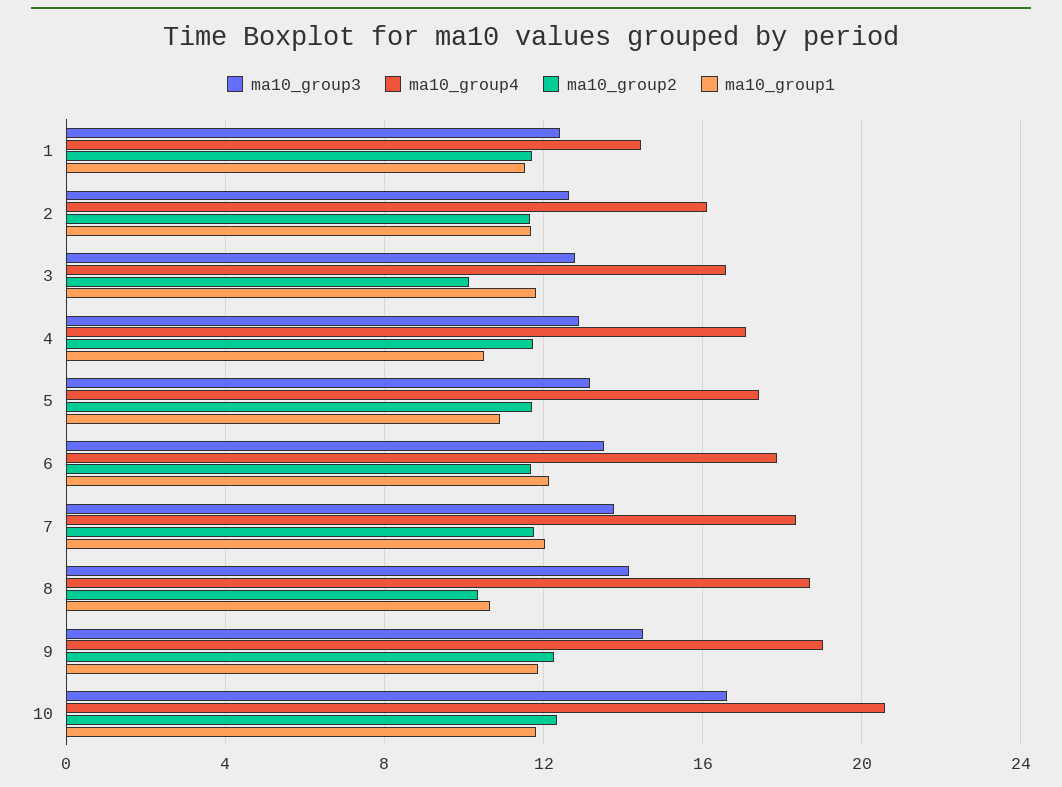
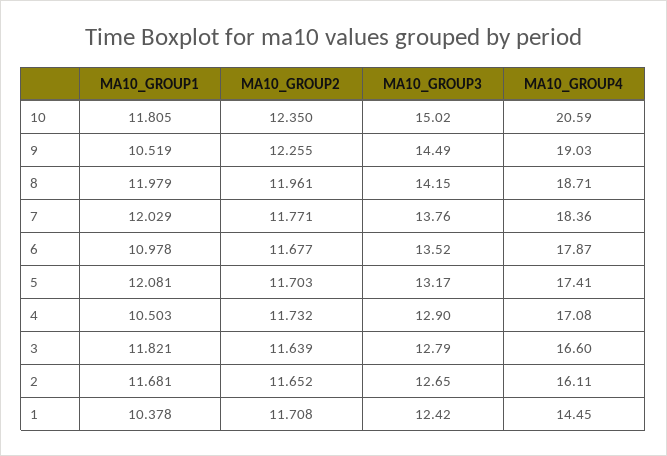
ma10_group1, 1: 11.5 -> 10.378
ma10_group2, 3: 10 -> 11.639
ma10_group1, 5: 11 -> 12.081
ma10_group1, 6: 12 -> 10.978
ma10_group2, 8: 10.5 -> 11.961
ma10_group1, 8: 10.5 -> 11.979
ma10_group1, 9: 12 -> 10.519
ma10_group3, 10: 16.5 -> 15.02

